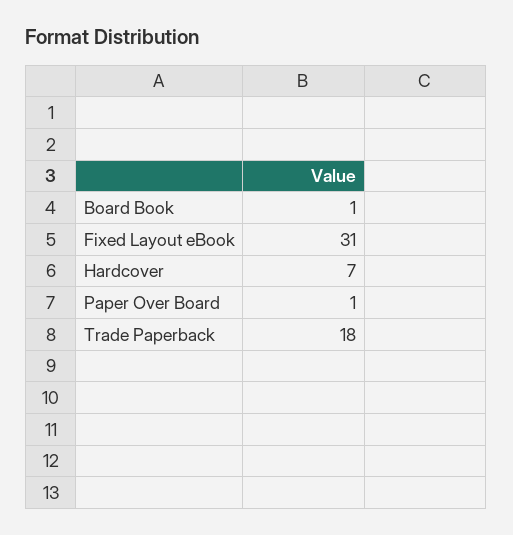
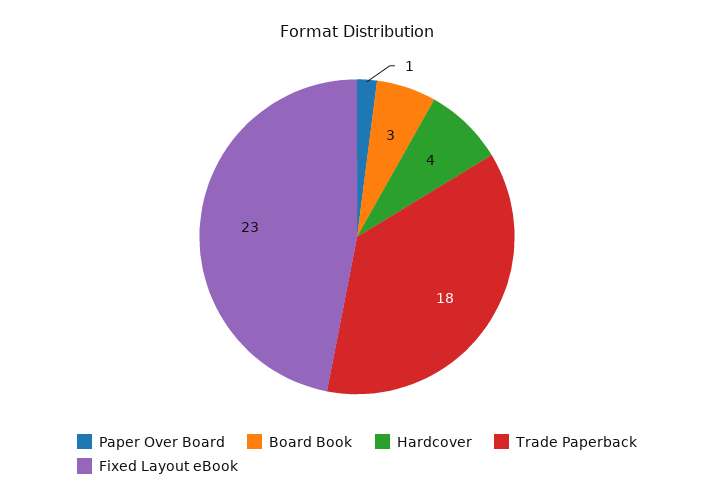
Board Book: 1 -> 3
Fixed Layout eBook: 31 -> 23
Hardcover: 7 -> 4

